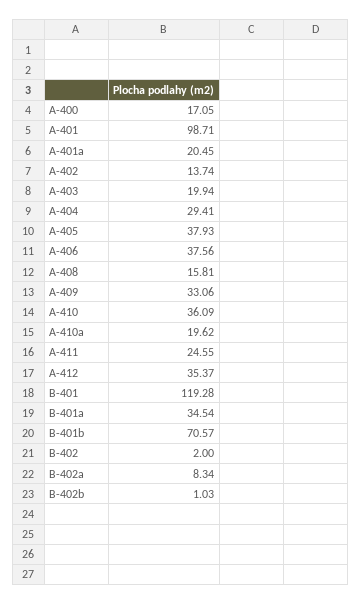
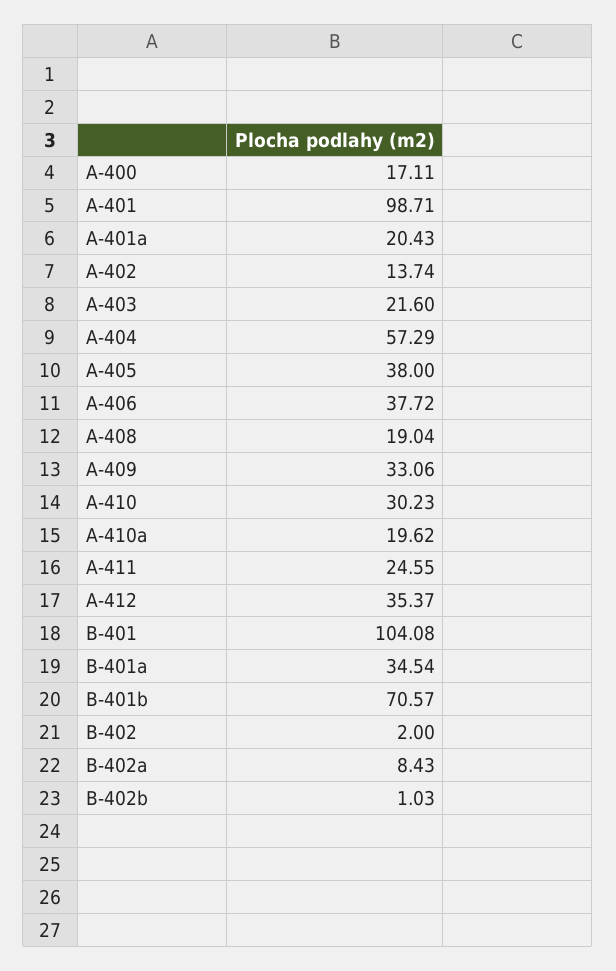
A-400: 17.05 -> 17.11
A-401a: 20.45 -> 20.43
A-403: 19.94 -> 21.6
A-404: 29.41 -> 57.29
A-405: 37.93 -> 38
A-406: 37.56 -> 37.72
A-408: 15.81 -> 19.04
A-410: 36.09 -> 30.23
B-401: 119.28 -> 104.08
B-402a: 8.34 -> 8.43

